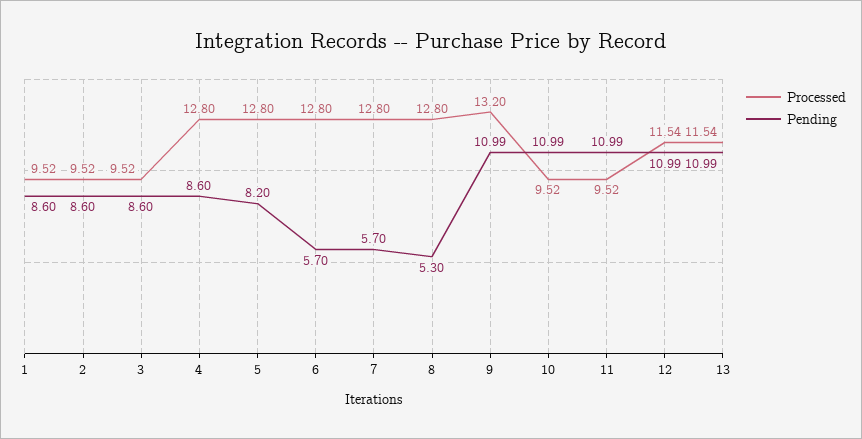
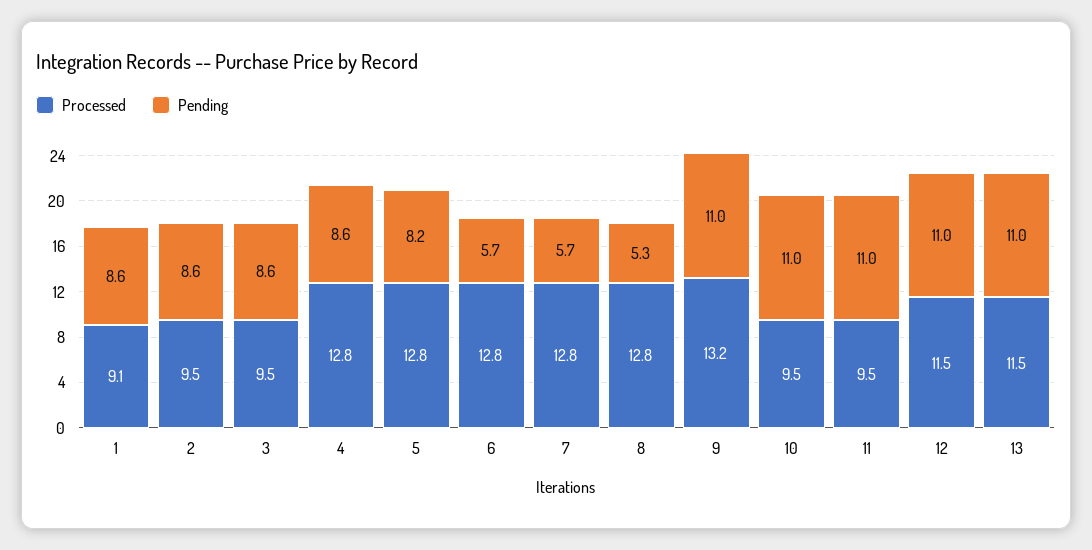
Processed, 1: 9.52 -> 9.1

